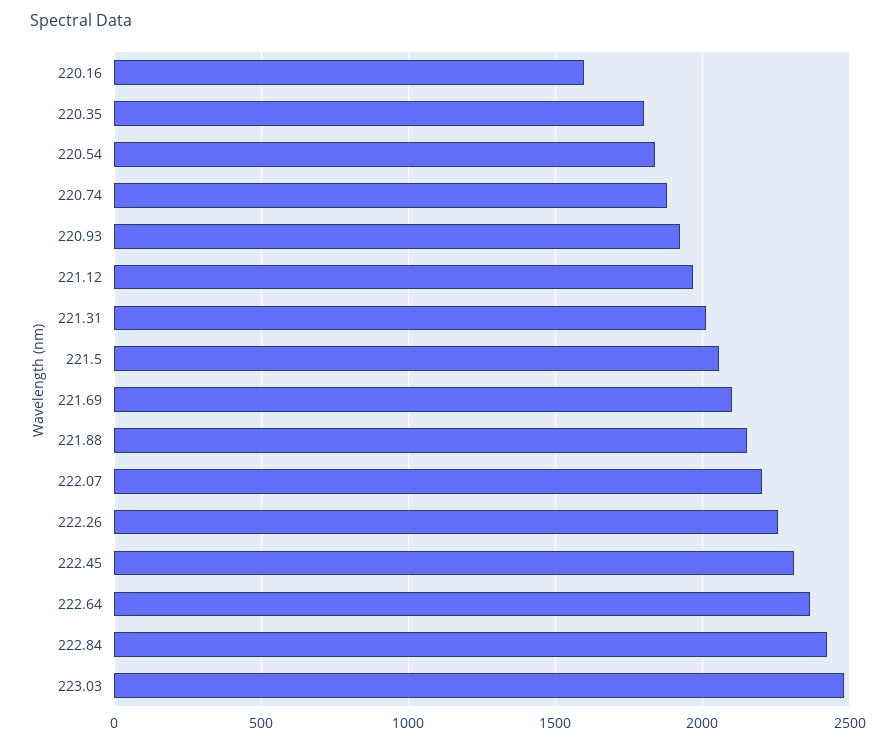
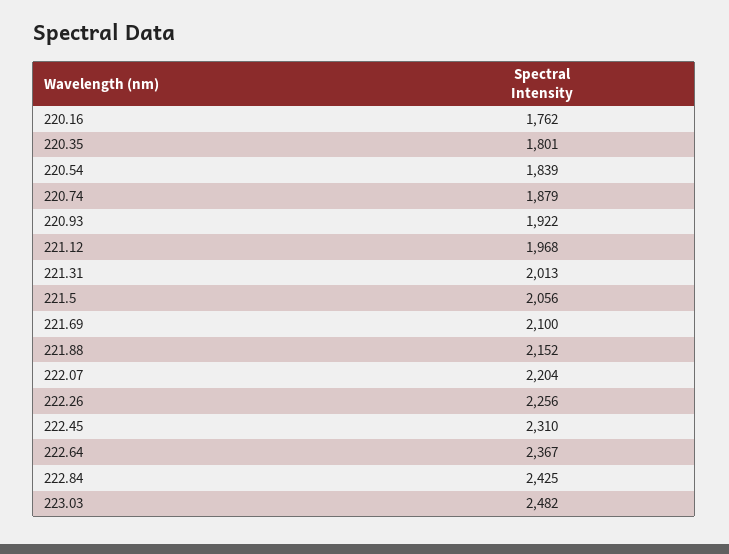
220.16: 1600 -> 1762

